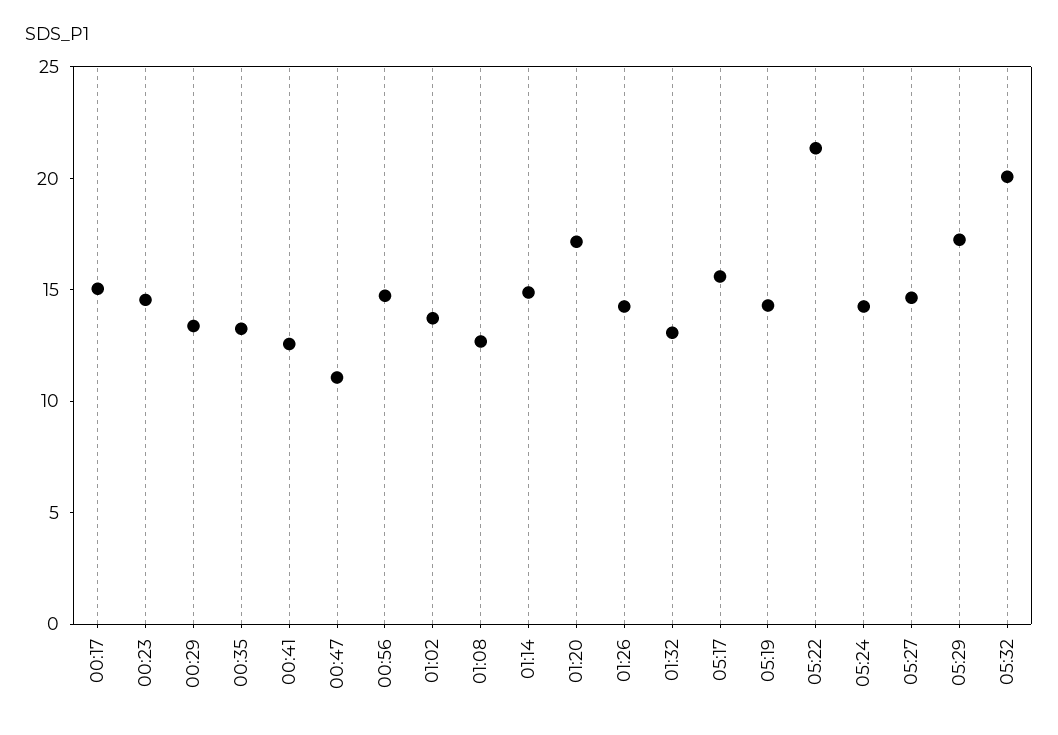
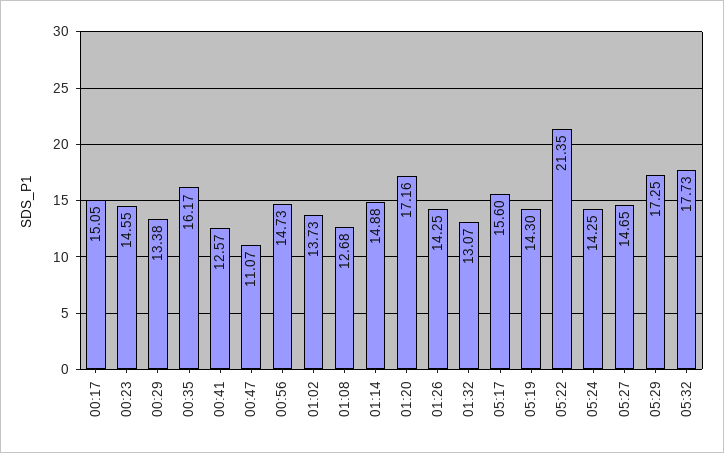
00:35: 13 -> 16.17
05:32: 20 -> 17.73

